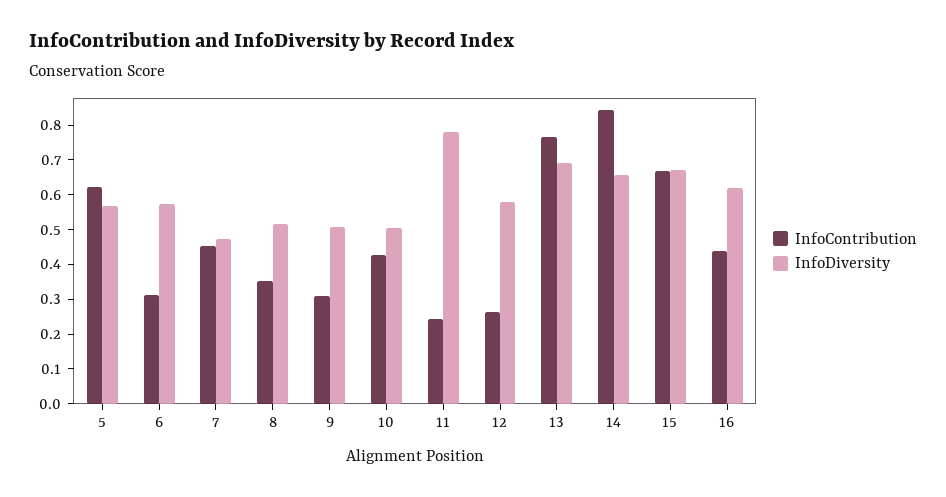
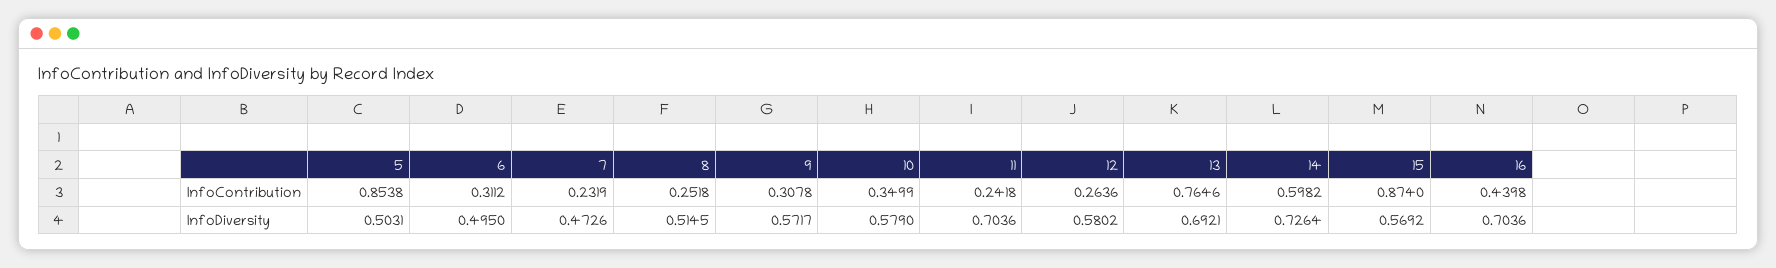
InfoContribution, 5: 0.625 -> 0.8538
InfoDiversity, 5: 0.575 -> 0.5031
InfoDiversity, 6: 0.575 -> 0.495
InfoContribution, 7: 0.45 -> 0.2319
InfoContribution, 8: 0.35 -> 0.2518
InfoDiversity, 9: 0.5 -> 0.5717
InfoContribution, 10: 0.425 -> 0.3499
InfoDiversity, 10: 0.5 -> 0.579
InfoDiversity, 11: 0.775 -> 0.7036
InfoContribution, 14: 0.85 -> 0.5982
InfoDiversity, 14: 0.65 -> 0.7264
InfoContribution, 15: 0.675 -> 0.874
InfoDiversity, 15: 0.675 -> 0.5692
InfoDiversity, 16: 0.625 -> 0.7036

